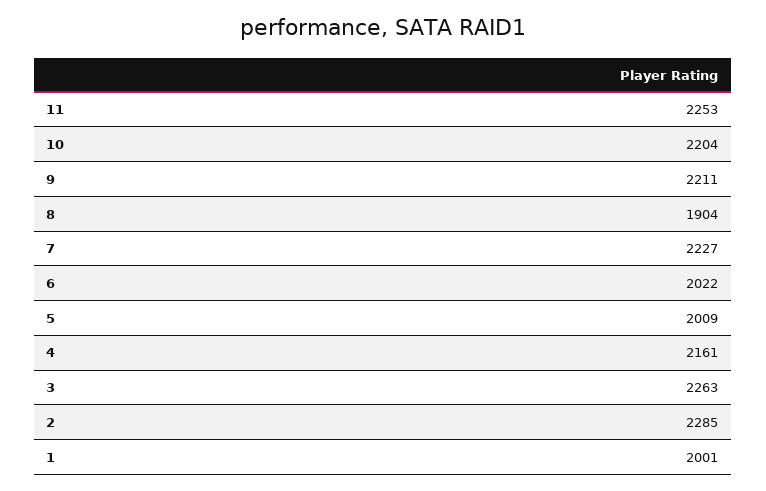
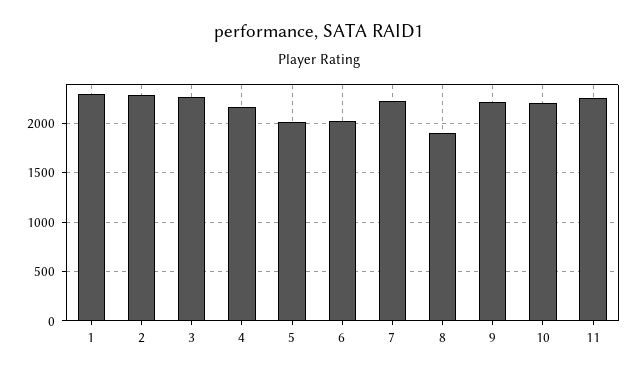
1: 2001 -> 2300

